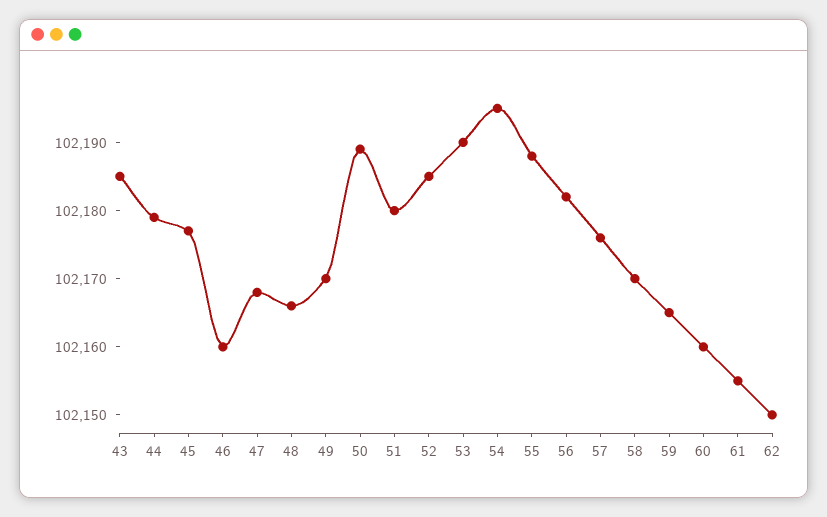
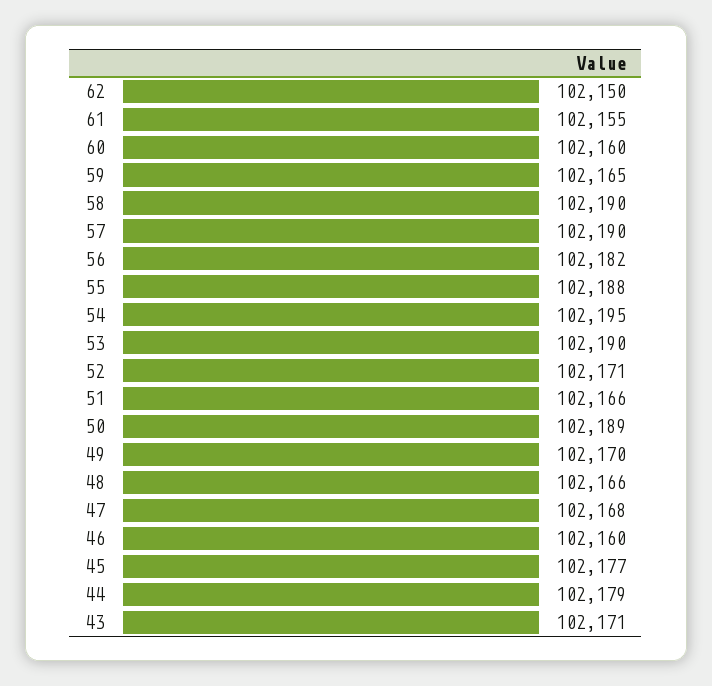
43: 102185 -> 102171
51: 102180 -> 102166
52: 102185 -> 102171
57: 102175 -> 102190
58: 102170 -> 102190

